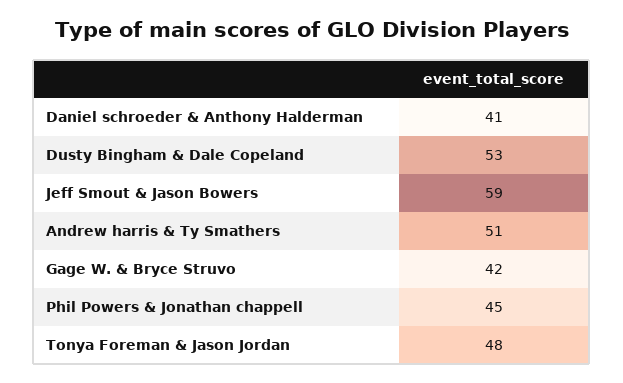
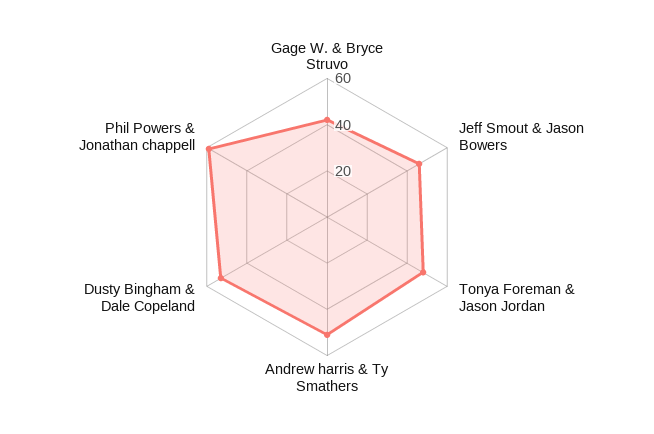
Daniel schroeder & Anthony Halderman: 41 -> none
Jeff Smout & Jason Bowers: 59 -> 45
Phil Powers & Jonathan chappell: 45 -> 60

